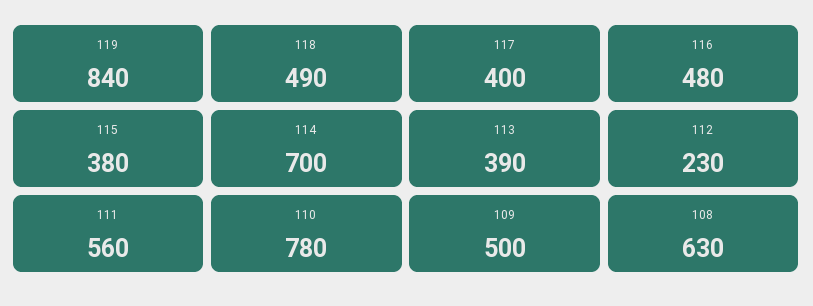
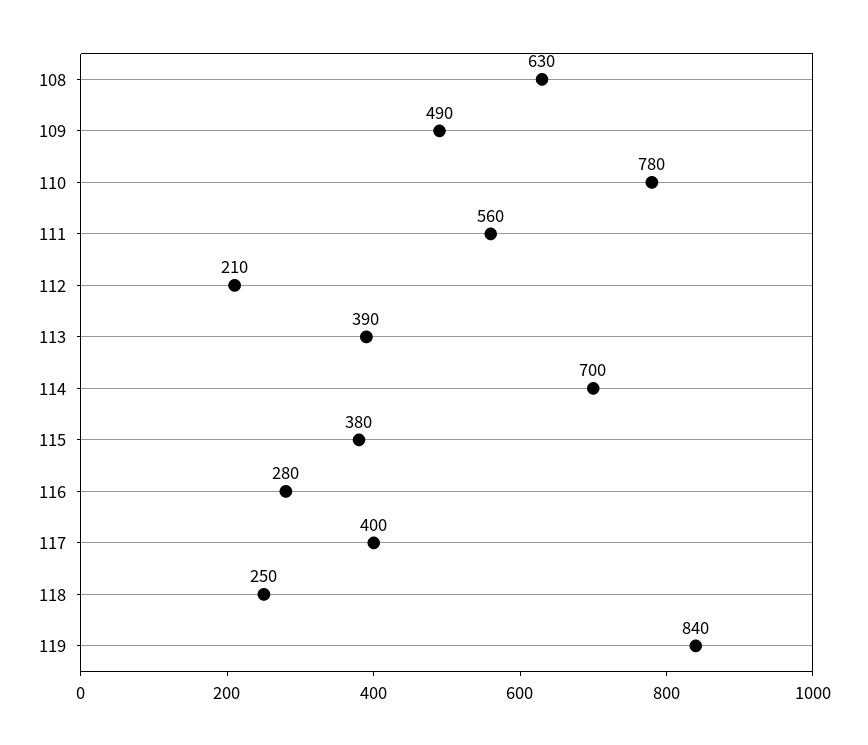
118: 490 -> 250
116: 480 -> 280
112: 230 -> 210
109: 500 -> 490

